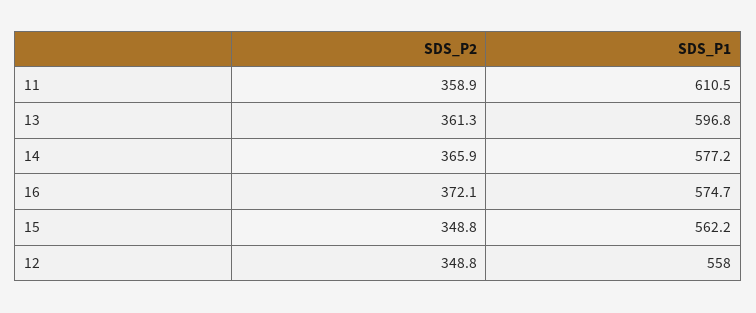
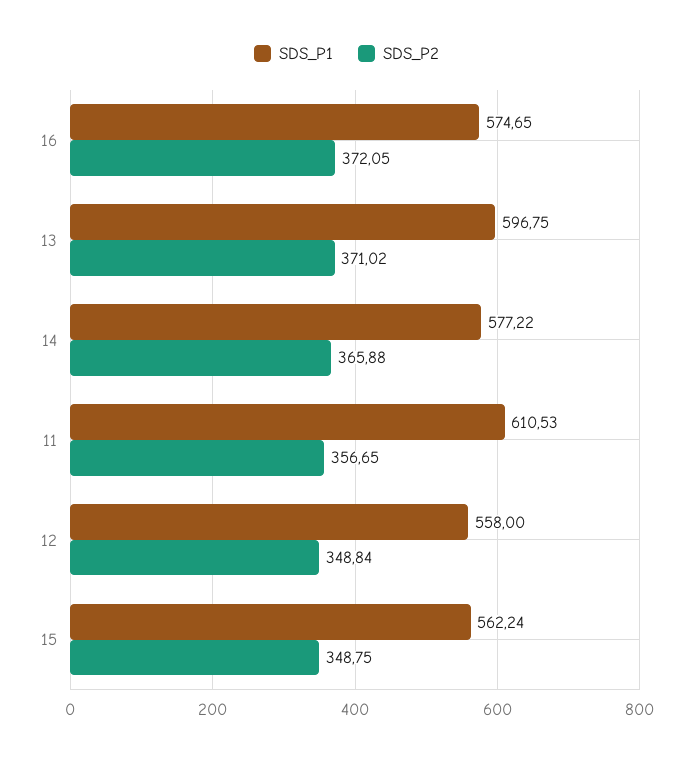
SDS_P2, 11: 358.9 -> 356.65
SDS_P2, 13: 361.3 -> 371.02

